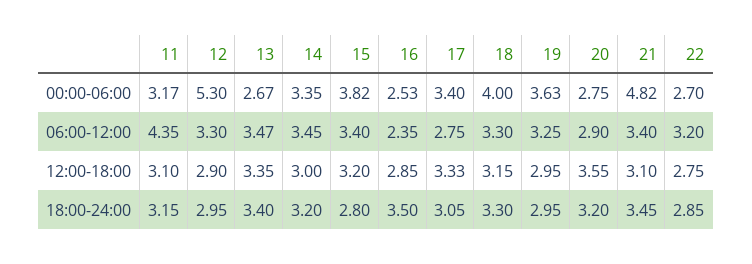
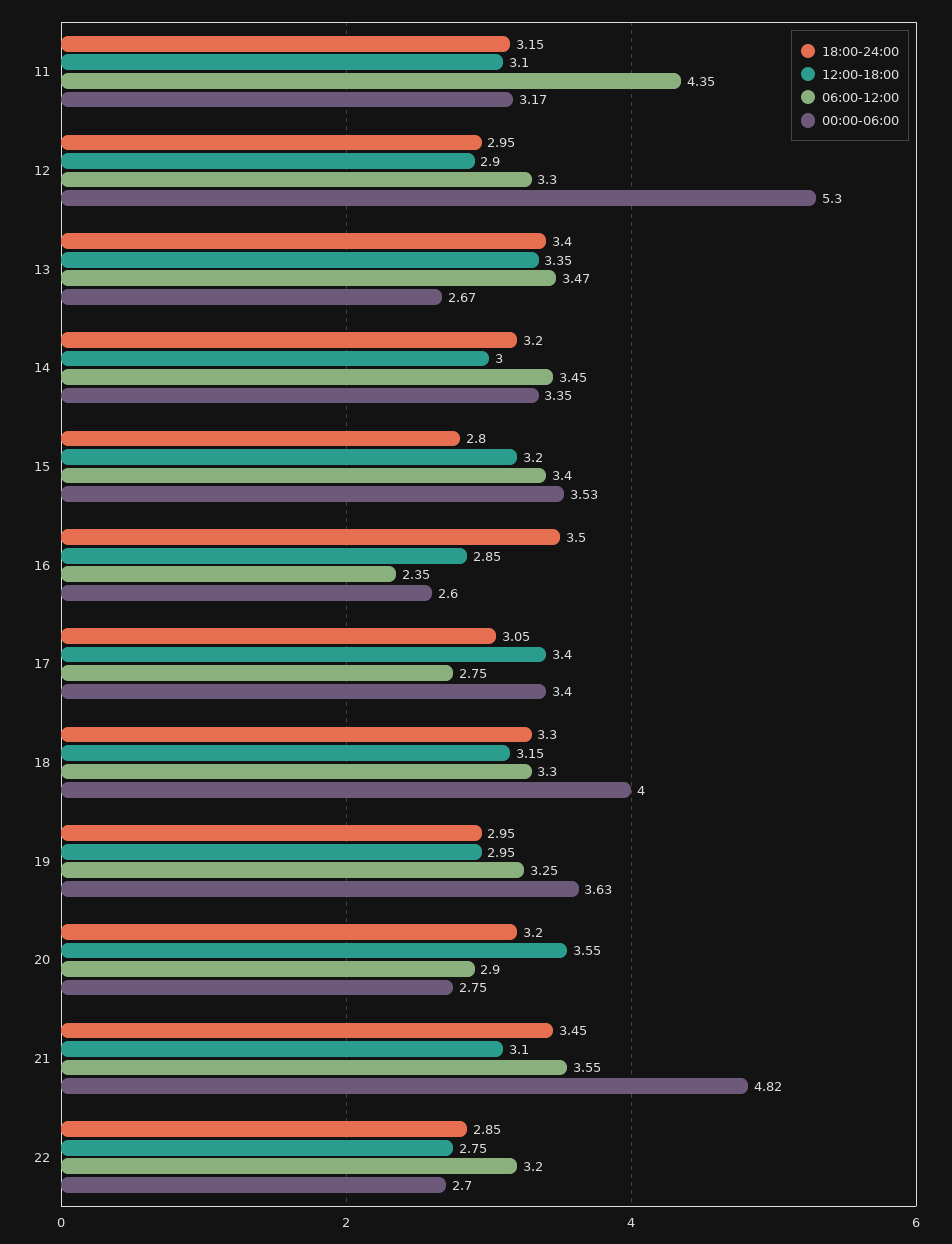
00:00-06:00, 15: 3.82 -> 3.53
00:00-06:00, 16: 2.53 -> 2.6
06:00-12:00, 21: 3.4 -> 3.55
12:00-18:00, 17: 3.33 -> 3.4

